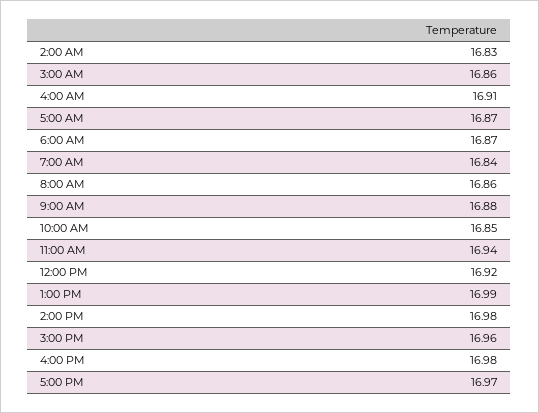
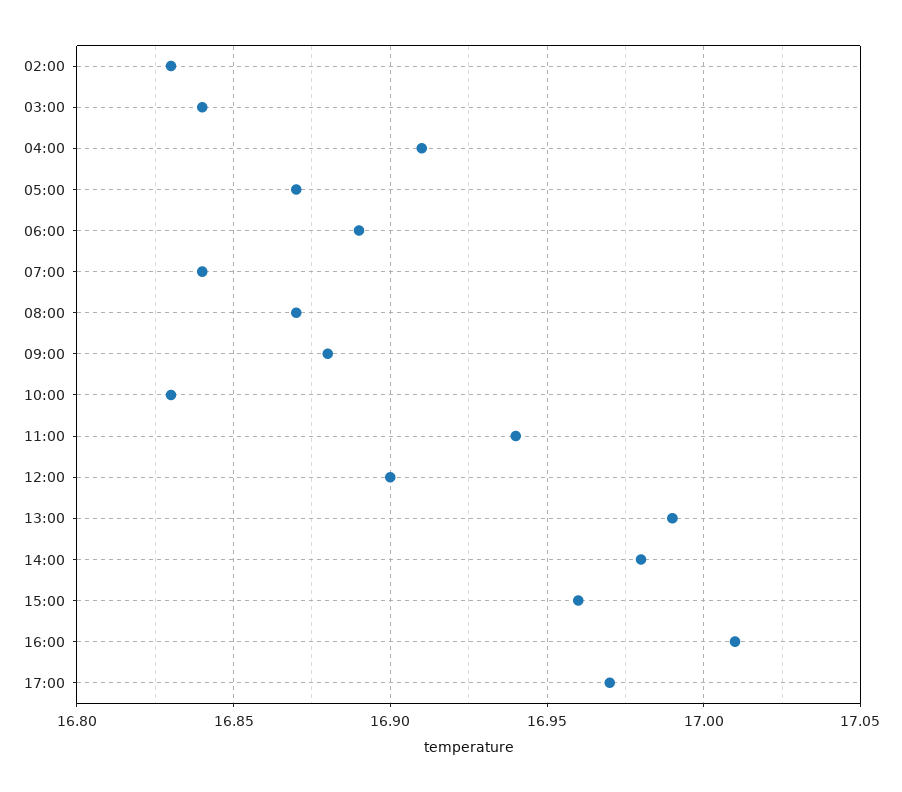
3:00 AM: 16.86 -> 16.84
6:00 AM: 16.87 -> 16.89
8:00 AM: 16.86 -> 16.87
10:00 AM: 16.85 -> 16.83
12:00 PM: 16.92 -> 16.9
4:00 PM: 16.98 -> 17.01

